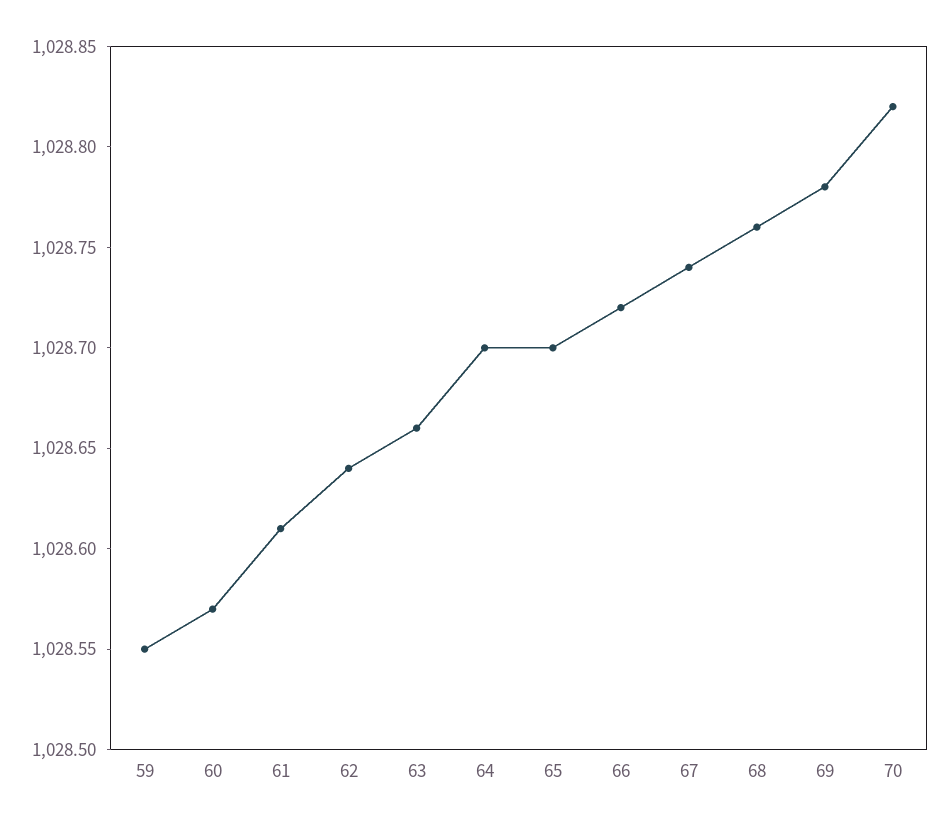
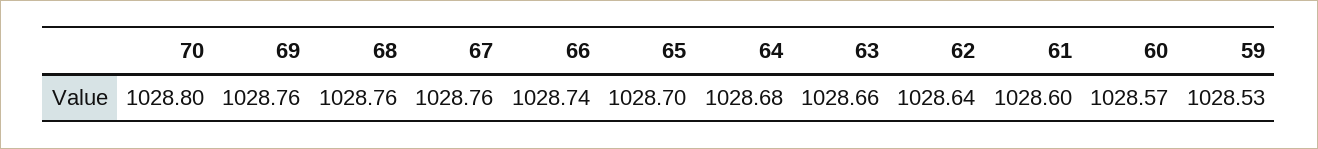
59: 1028.55 -> 1028.53
61: 1028.61 -> 1028.6
64: 1028.7 -> 1028.68
66: 1028.72 -> 1028.74
67: 1028.74 -> 1028.76
69: 1028.78 -> 1028.76
70: 1028.82 -> 1028.8

